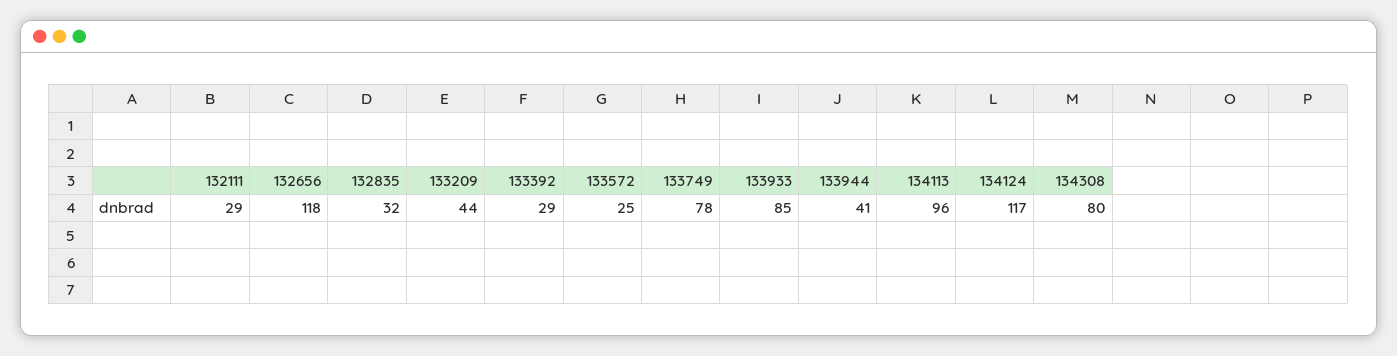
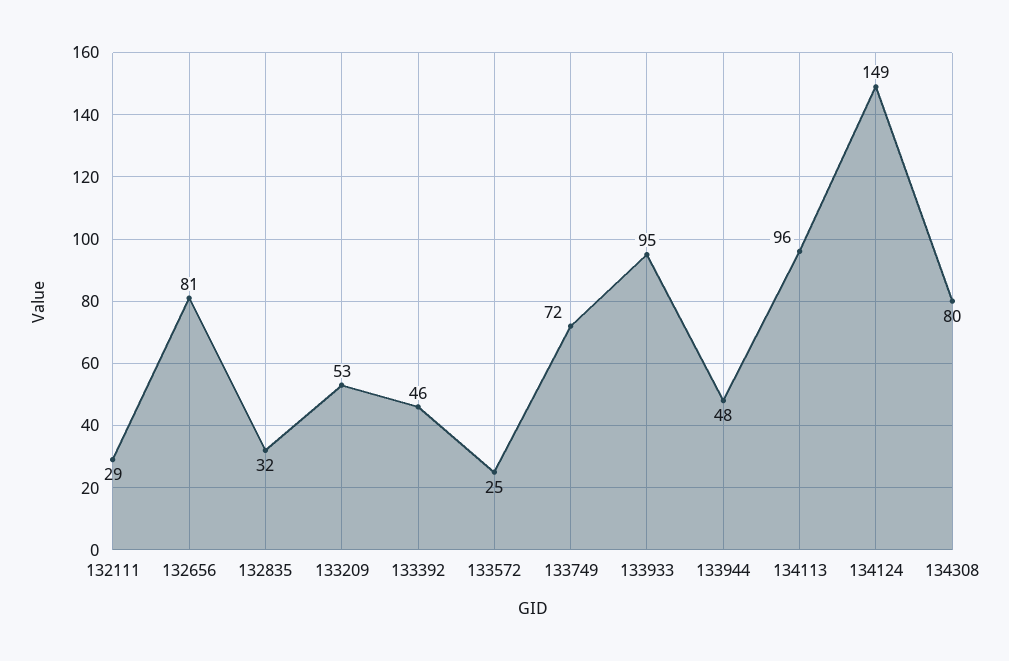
132656: 118 -> 81
133209: 44 -> 53
133392: 29 -> 46
133749: 78 -> 72
133933: 85 -> 95
133944: 41 -> 48
134124: 117 -> 149

